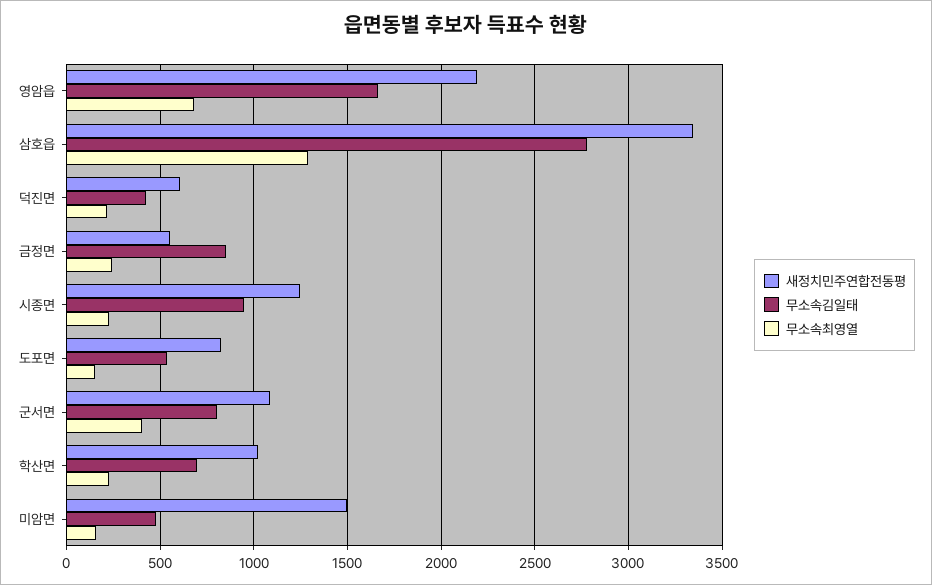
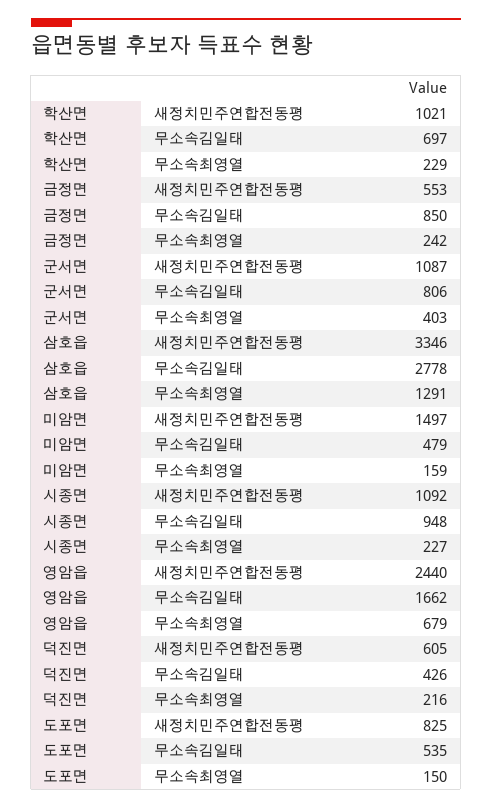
새정치민주연합전동평, 영암읍: 2200 -> 2440
새정치민주연합전동평, 시종면: 1250 -> 1092

